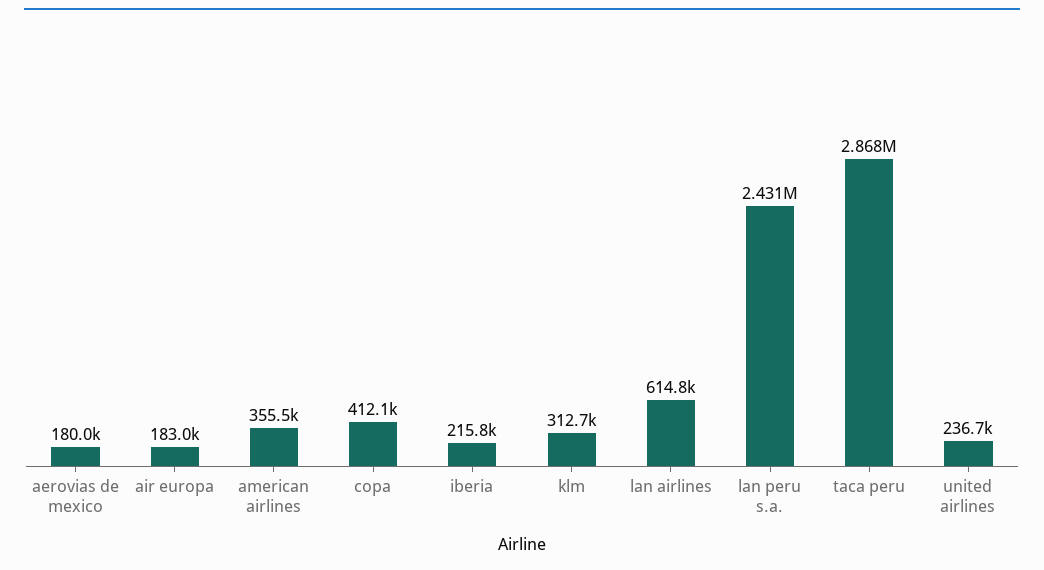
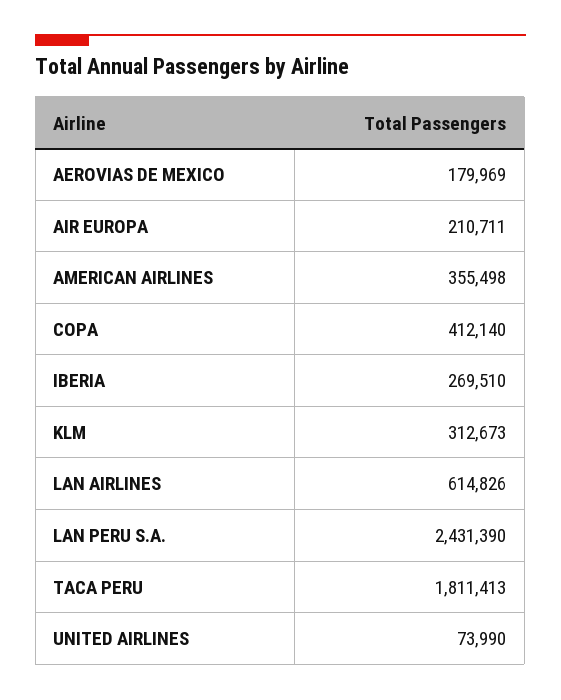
air europa: 183000 -> 210711
iberia: 215800 -> 269510
taca peru: 2868000 -> 1811413
united airlines: 236700 -> 73990

